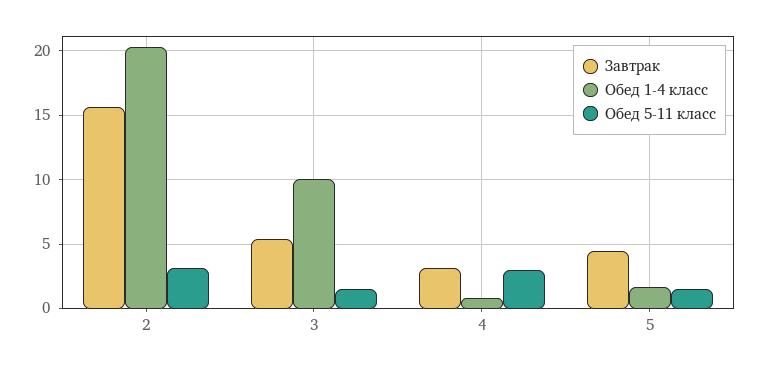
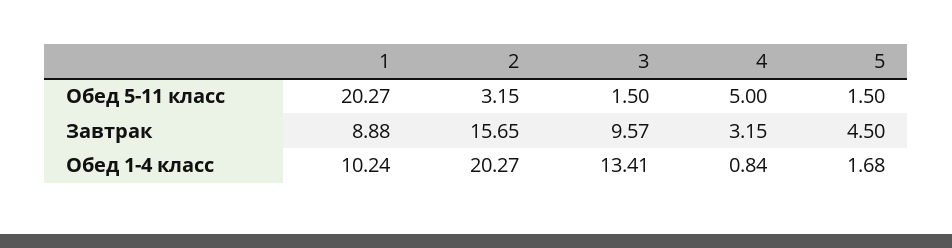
Завтрак, 3: 5.5 -> 9.57
Обед 1-4 класс, 3: 10 -> 13.41
Обед 5-11 класс, 4: 3 -> 5
Обед 5-11 класс, 1: none -> 20.27
Завтрак, 1: none -> 8.88
Обед 1-4 класс, 1: none -> 10.24

